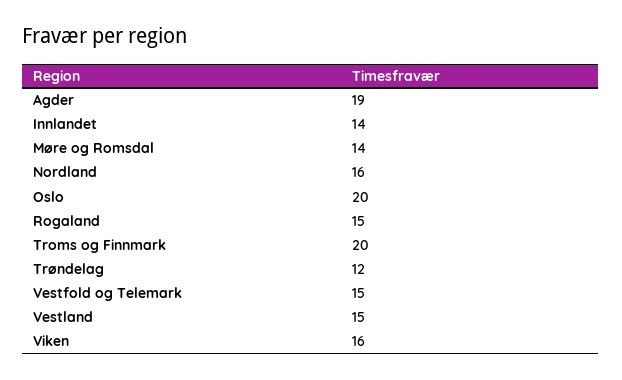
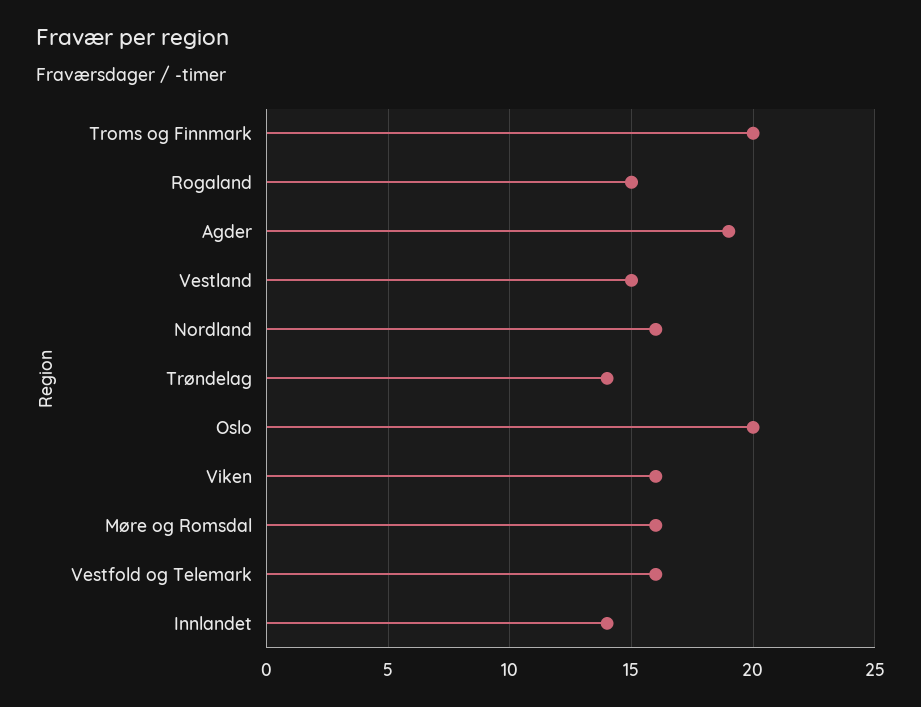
Møre og Romsdal: 14 -> 16
Trøndelag: 12 -> 14
Vestfold og Telemark: 15 -> 16

